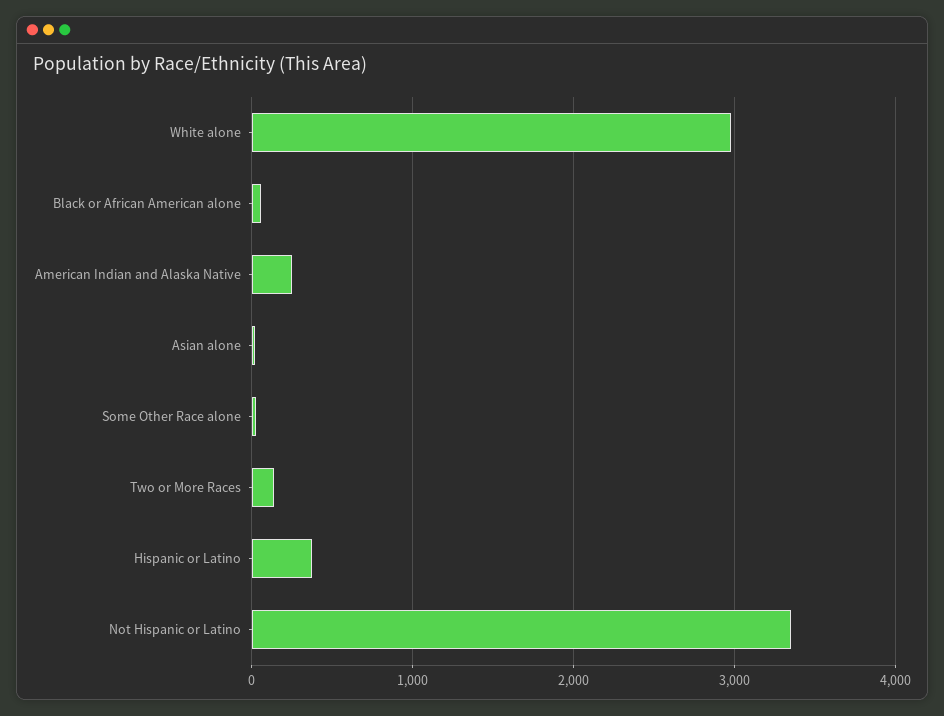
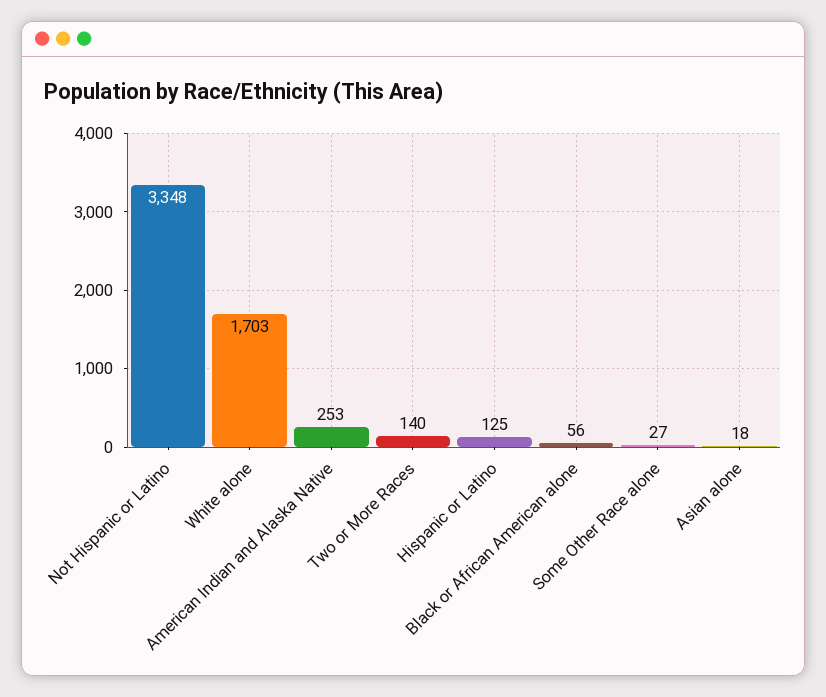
White alone: 3000 -> 1703
Hispanic or Latino: 400 -> 125

